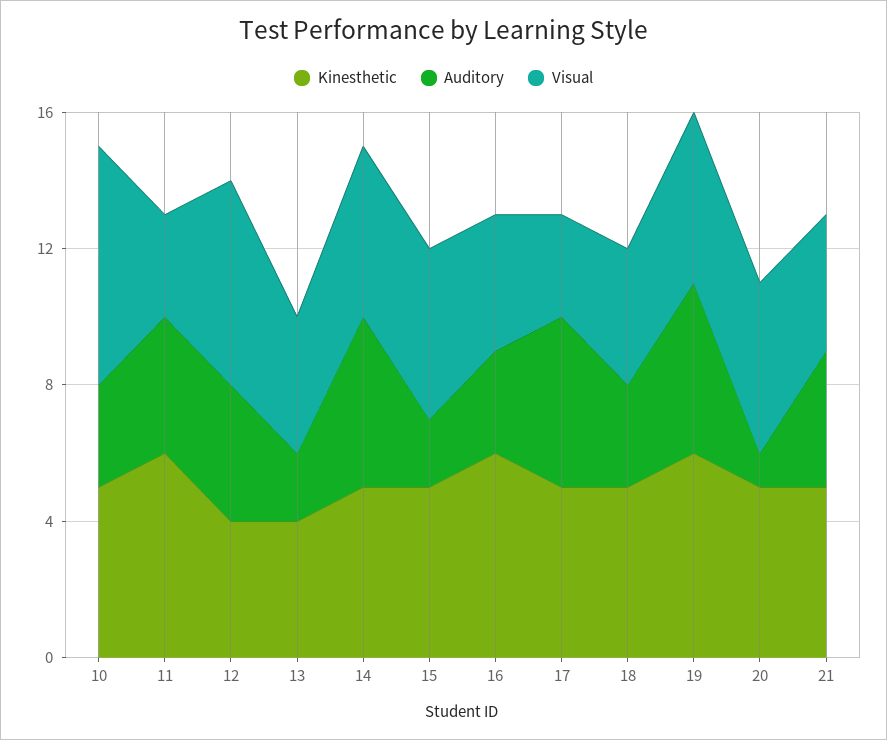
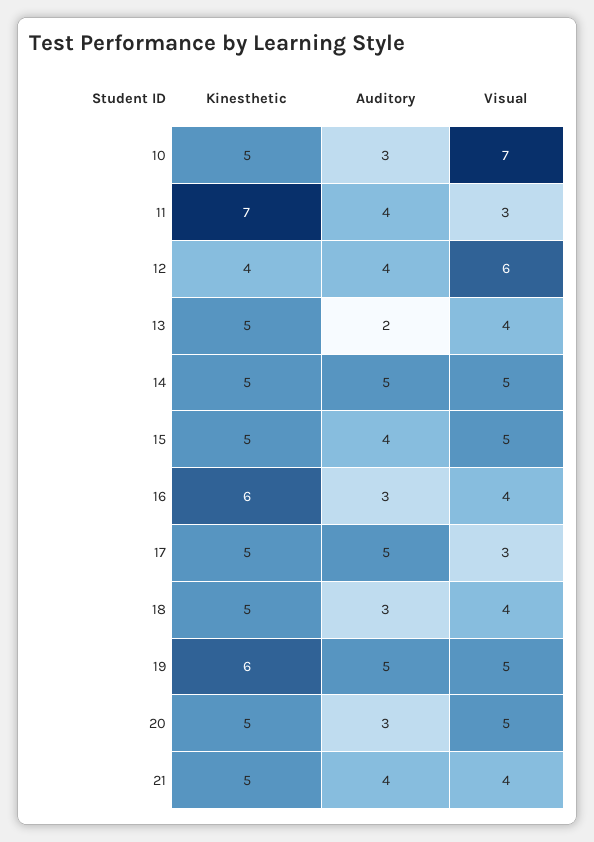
Kinesthetic, 11: 6 -> 7
Kinesthetic, 13: 4 -> 5
Auditory, 15: 2 -> 4
Auditory, 20: 1 -> 3

